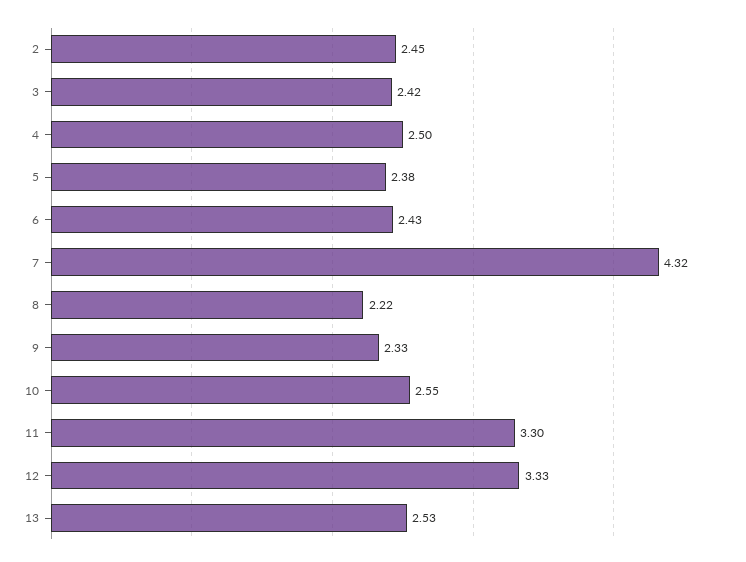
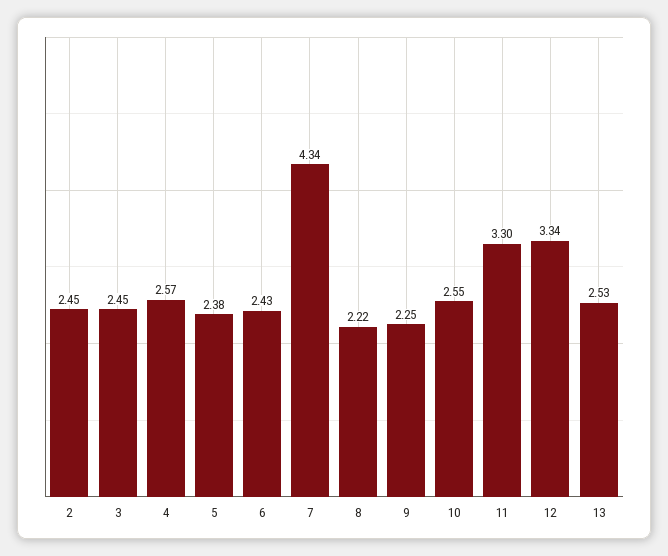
3: 2.42 -> 2.45
4: 2.5 -> 2.57
7: 4.32 -> 4.34
9: 2.33 -> 2.25
12: 3.33 -> 3.34

